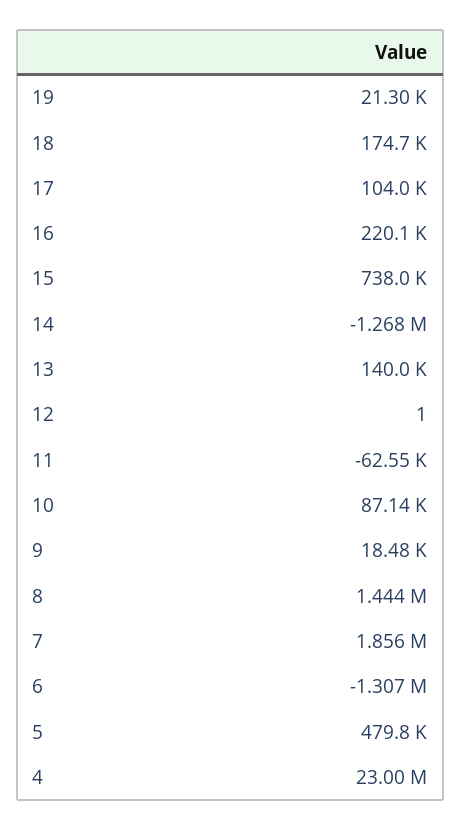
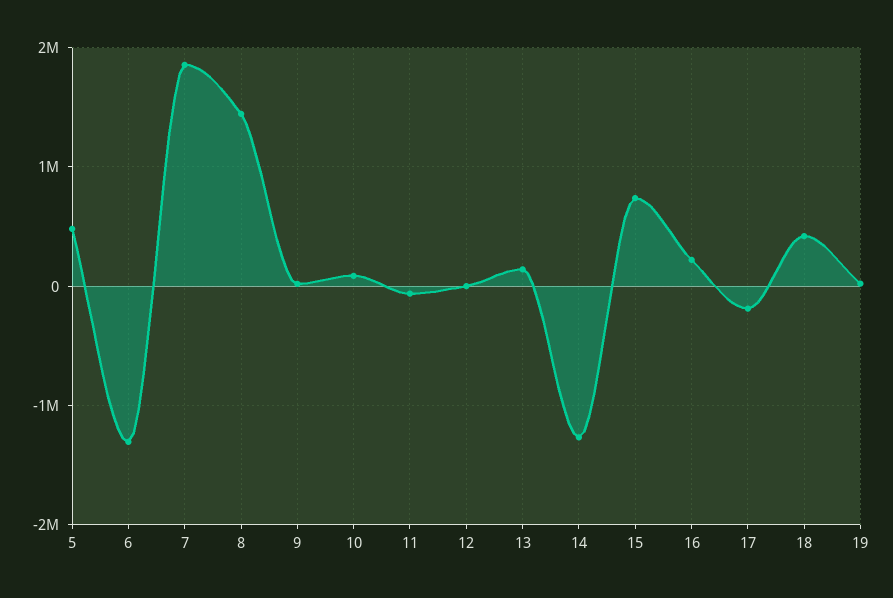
18: 174700 -> 400000
17: 104000 -> -200000
4: 23000000 -> none

